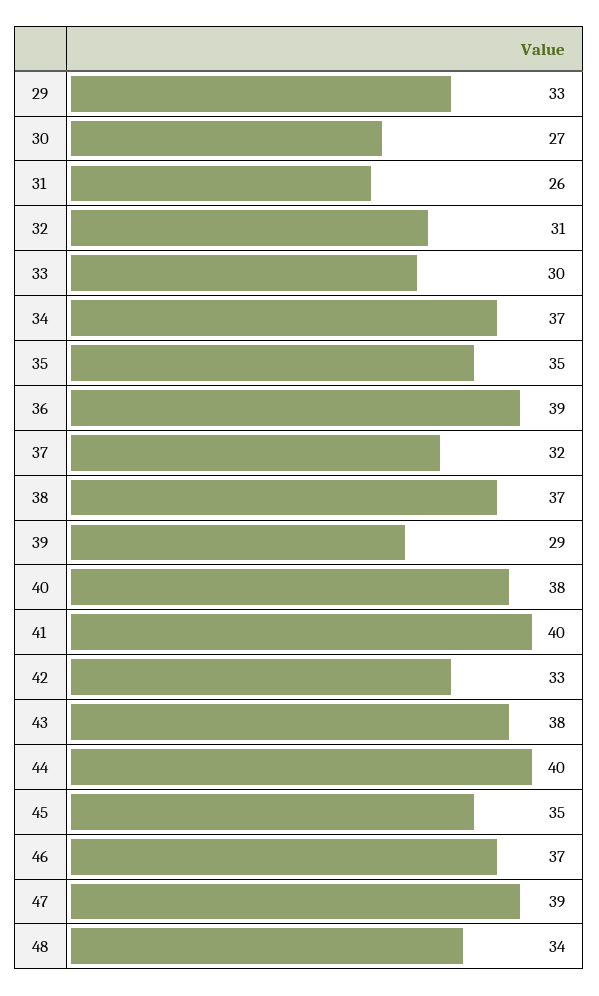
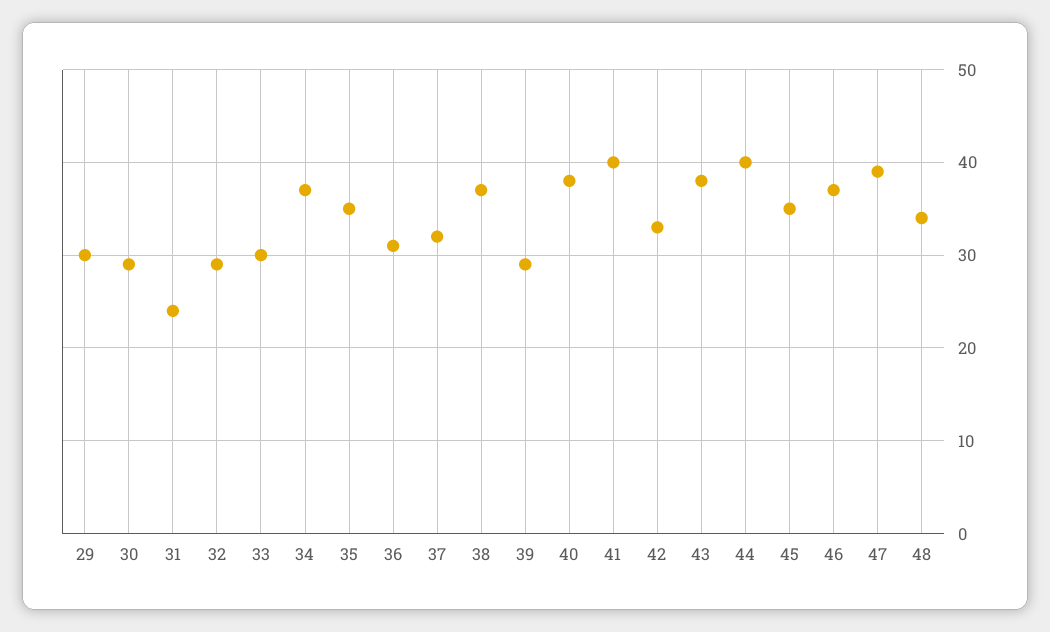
29: 33 -> 30
30: 27 -> 29
31: 26 -> 24
32: 31 -> 29
36: 39 -> 31

